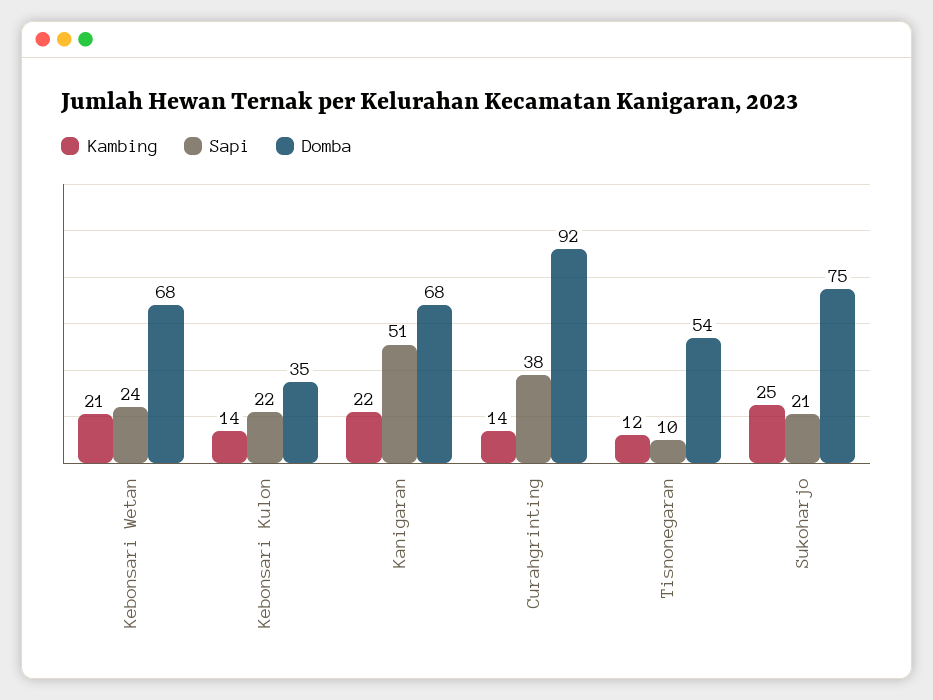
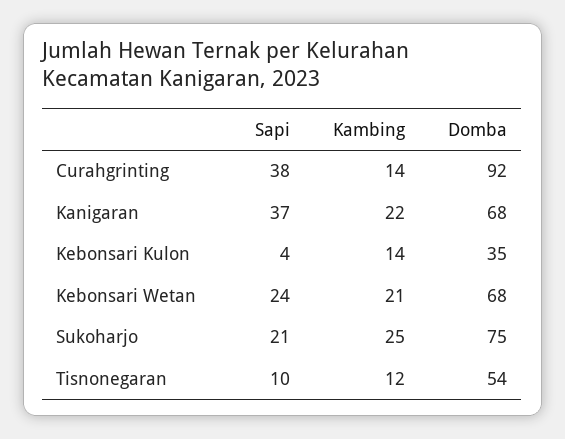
Sapi, Kebonsari Kulon: 22 -> 4
Sapi, Kanigaran: 51 -> 37

